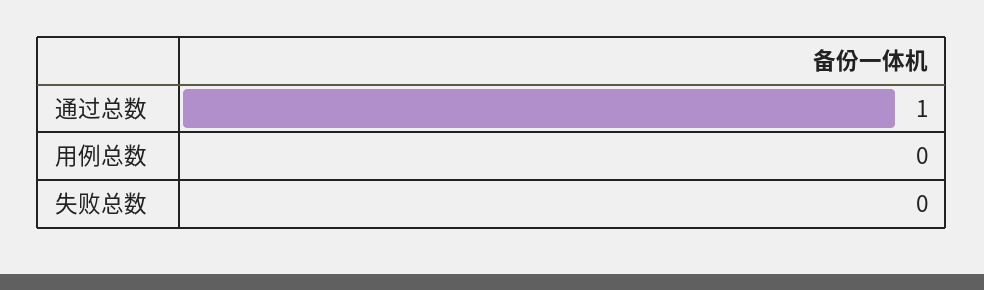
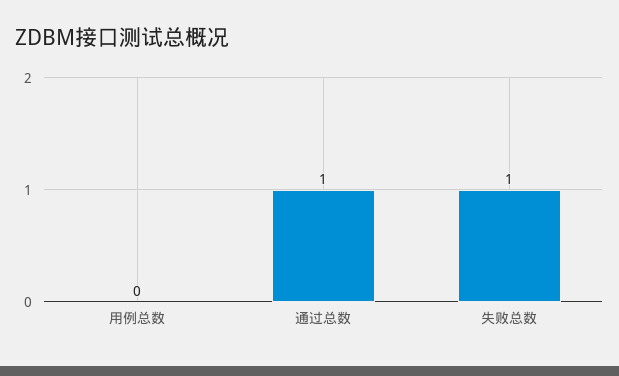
失败总数: 0 -> 1

